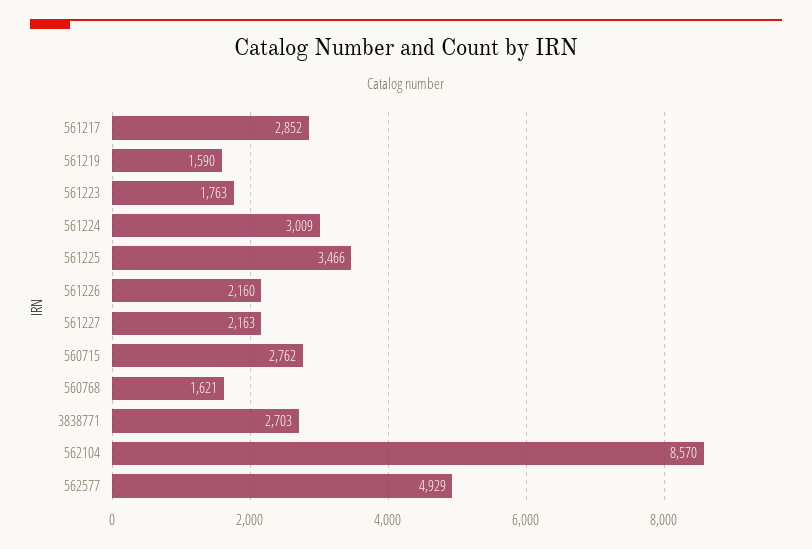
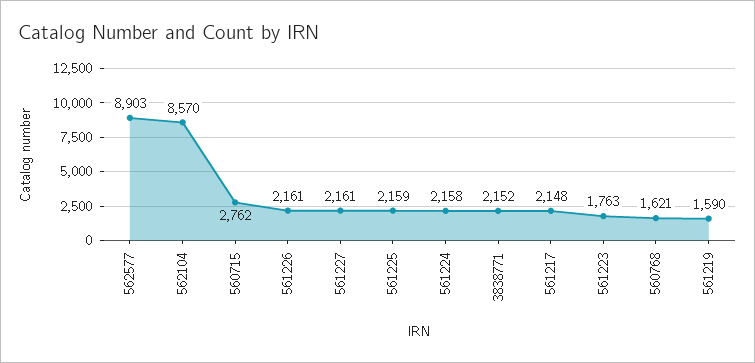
561217: 2852 -> 2148
561224: 3009 -> 2158
561225: 3466 -> 2159
561226: 2160 -> 2161
561227: 2163 -> 2161
3838771: 2703 -> 2152
562577: 4929 -> 8903

